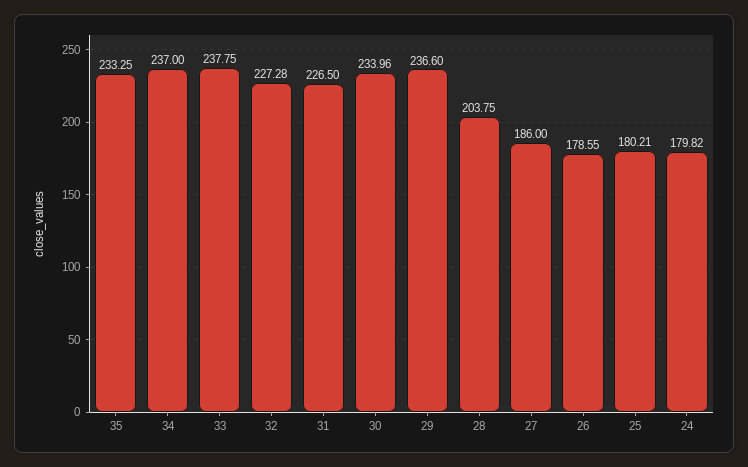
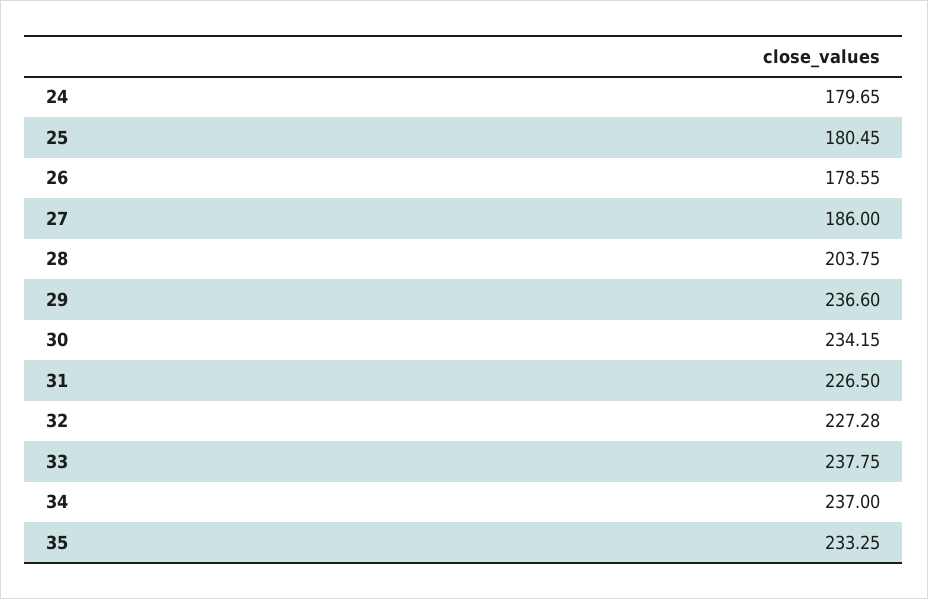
30: 233.96 -> 234.15
25: 180.21 -> 180.45
24: 179.82 -> 179.65

